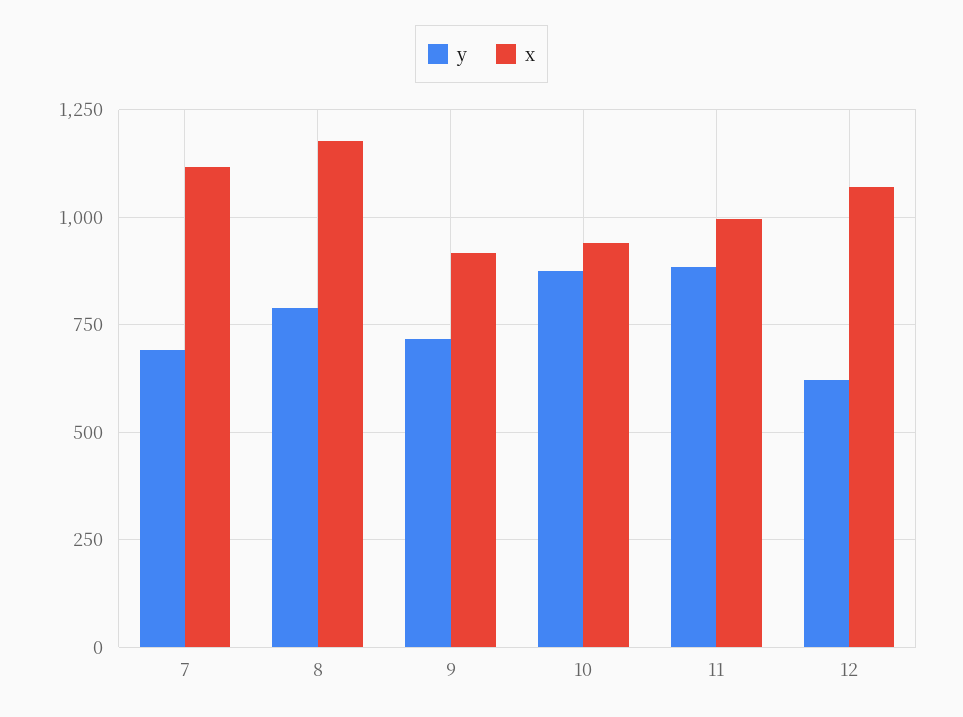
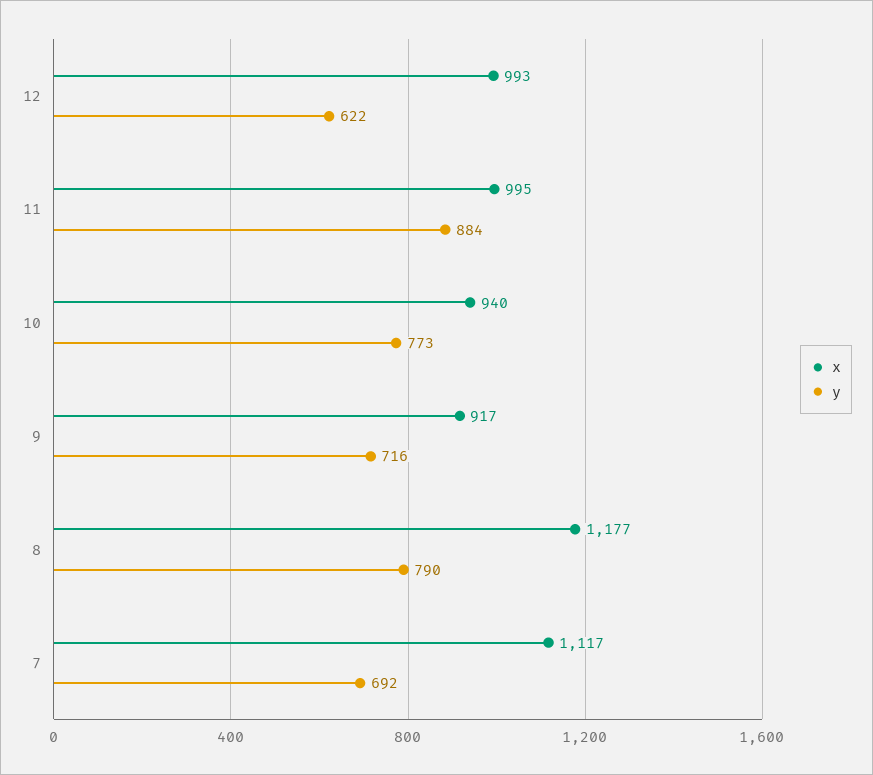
y, 10: 875 -> 773
x, 12: 1075 -> 993

